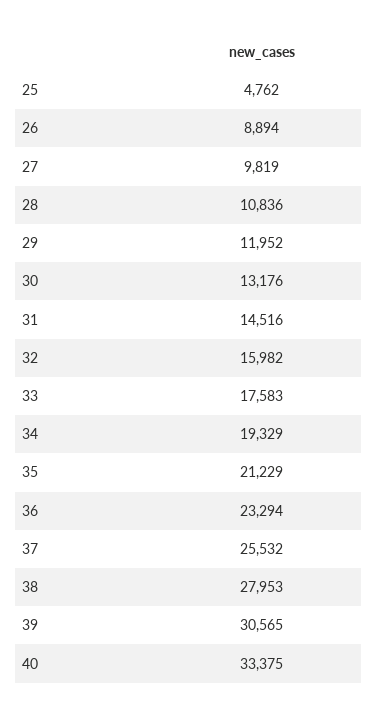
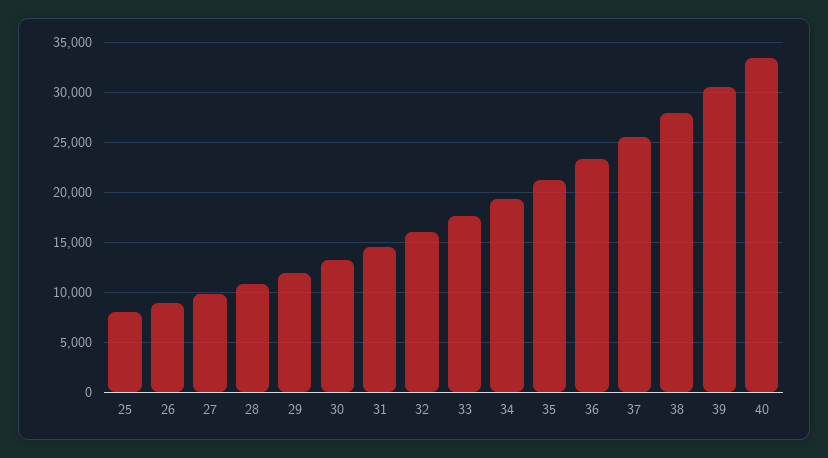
25: 4762 -> 8000

